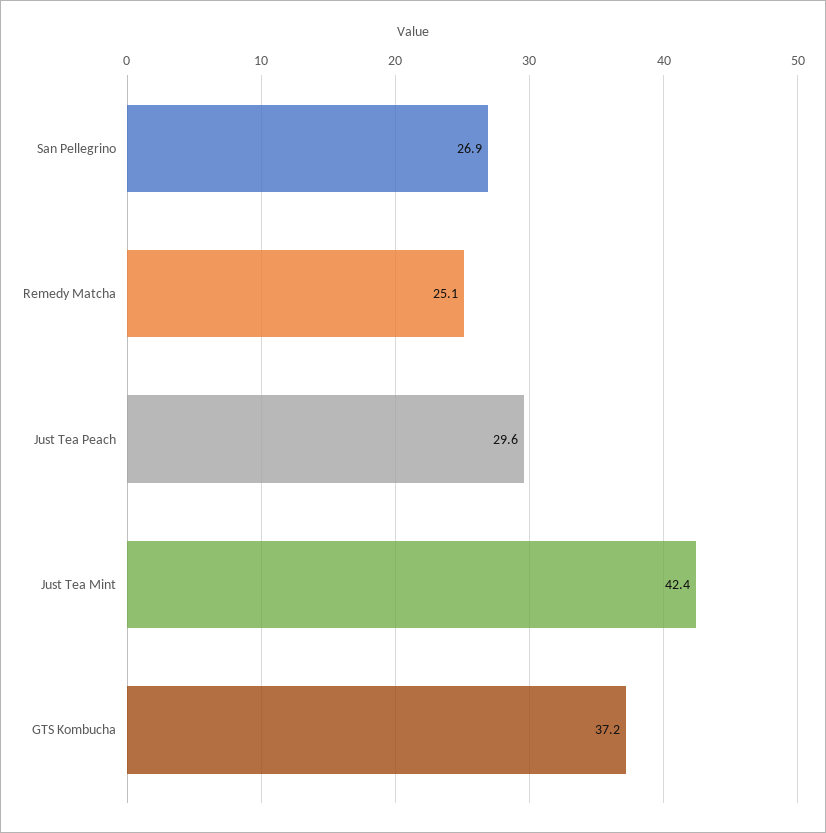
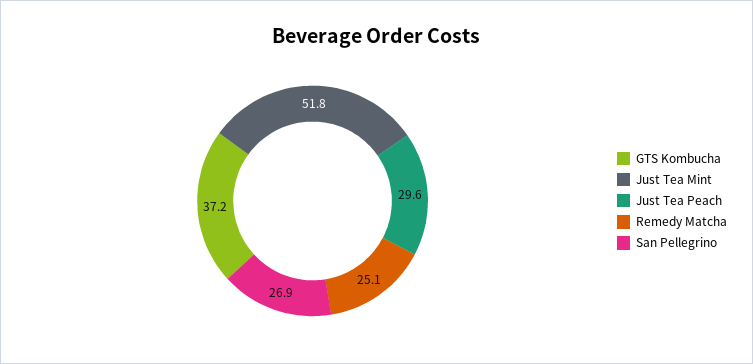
Just Tea Mint: 42.4 -> 51.8

